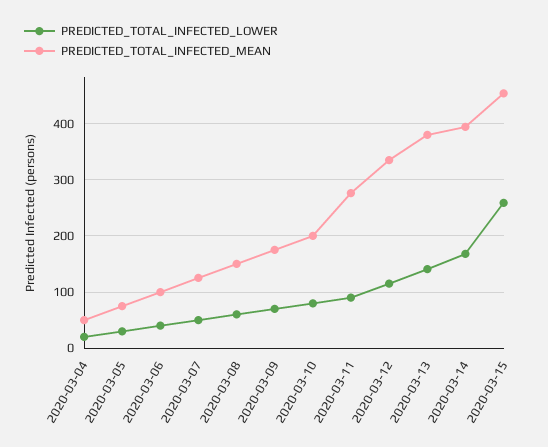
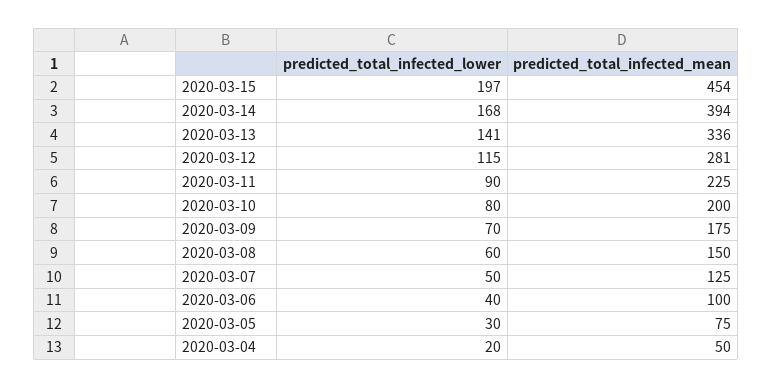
PREDICTED_TOTAL_INFECTED_MEAN, 2020-03-11: 280 -> 225
PREDICTED_TOTAL_INFECTED_MEAN, 2020-03-12: 340 -> 281
PREDICTED_TOTAL_INFECTED_MEAN, 2020-03-13: 380 -> 336
PREDICTED_TOTAL_INFECTED_LOWER, 2020-03-15: 260 -> 197

